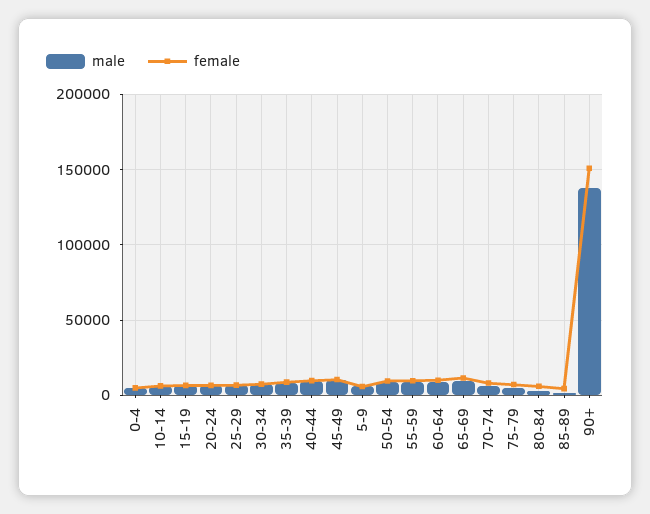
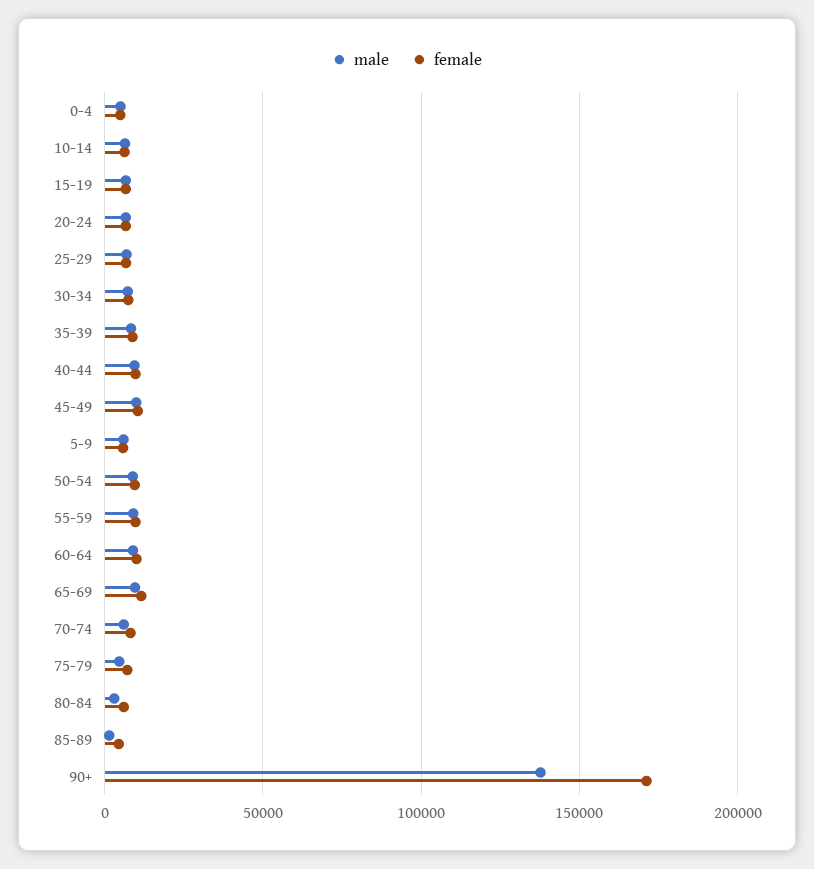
female, 90+: 150000 -> 170000

